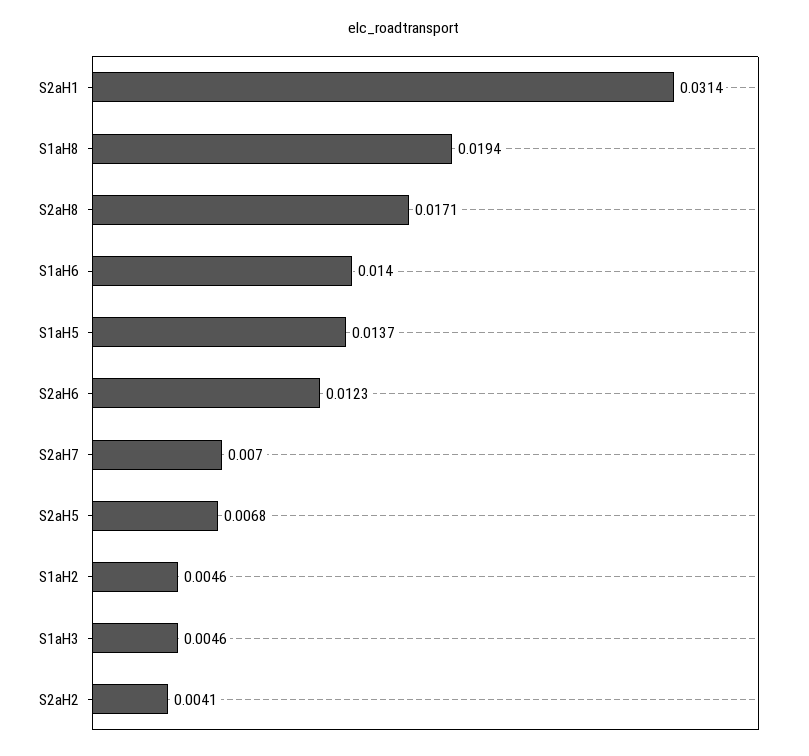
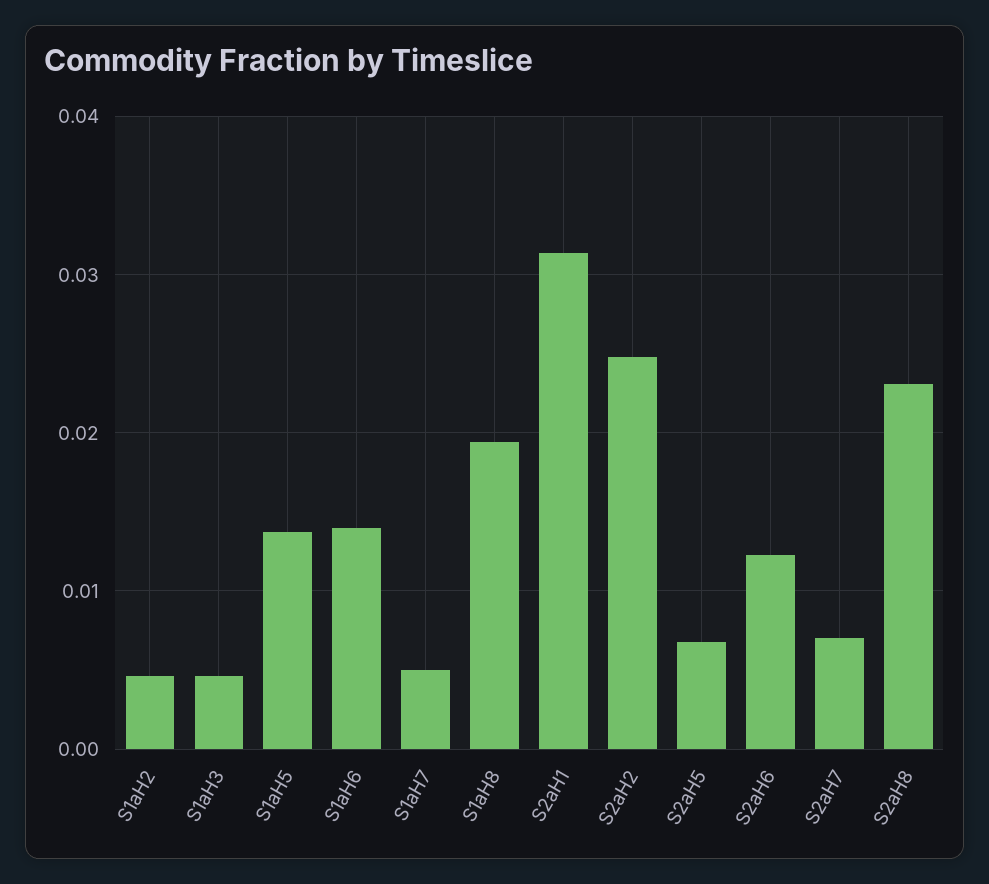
S2aH8: 0.0171 -> 0.023
S2aH2: 0.0041 -> 0.025
S1aH7: none -> 0.005

